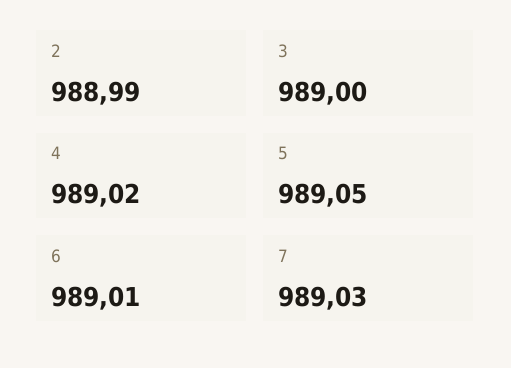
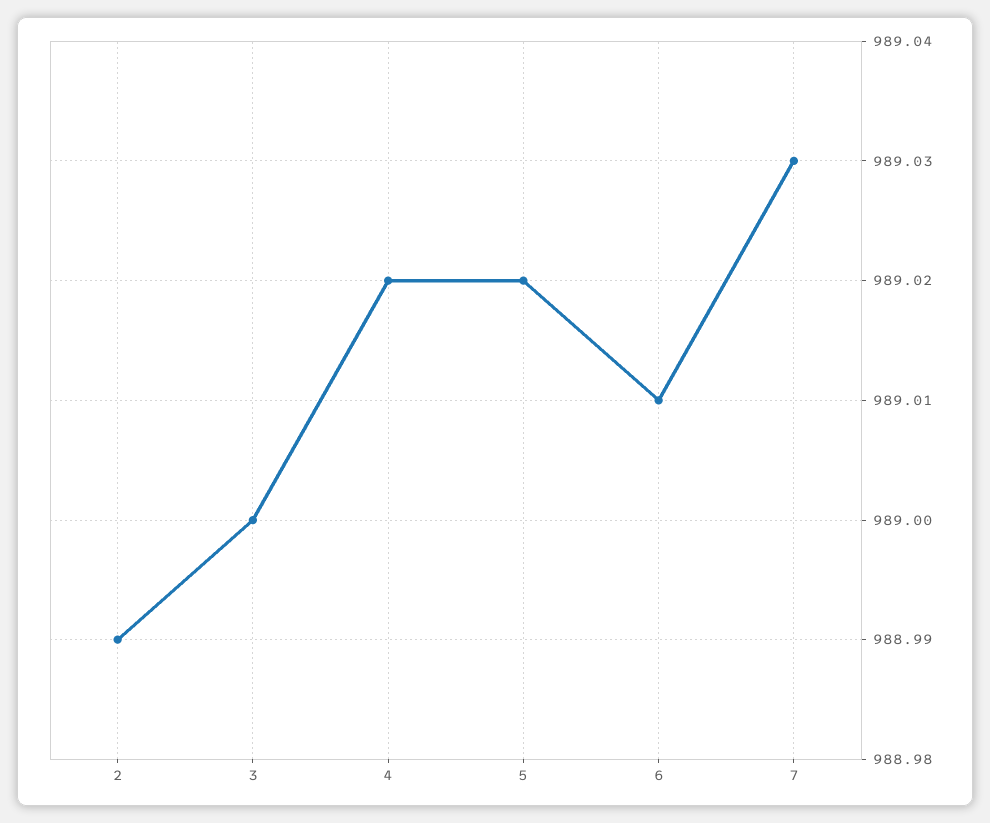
5: 989.05 -> 989.02

